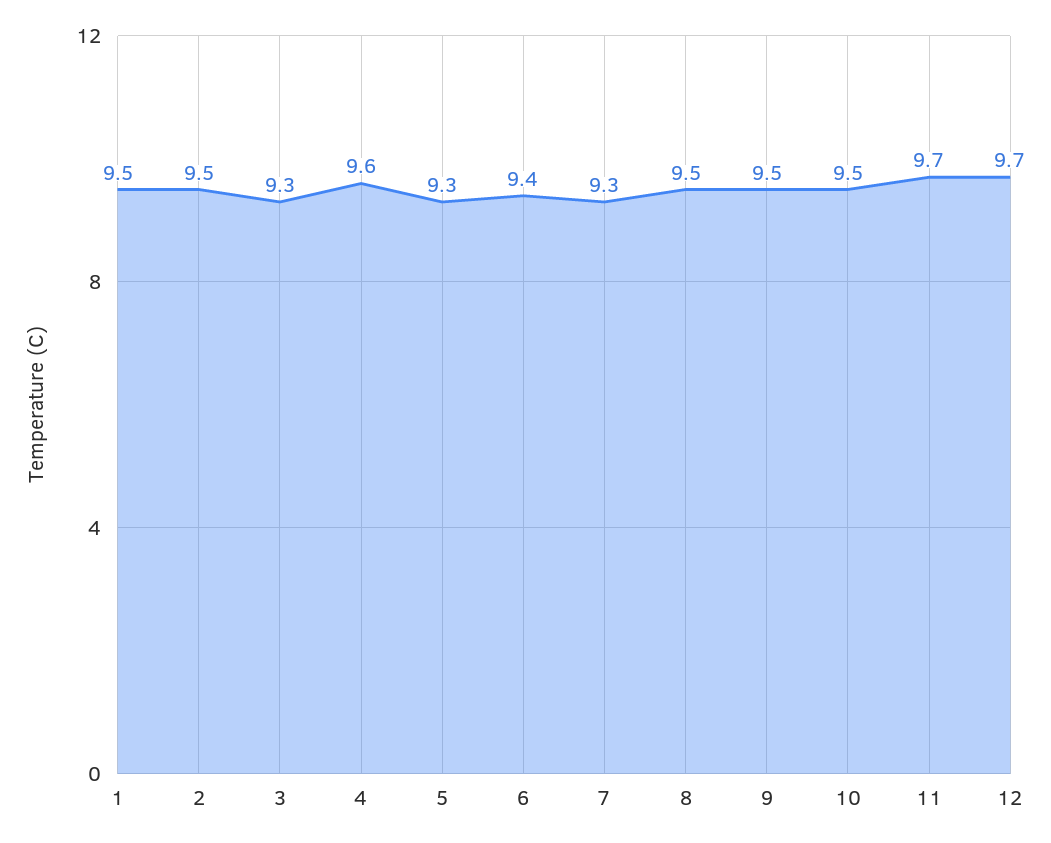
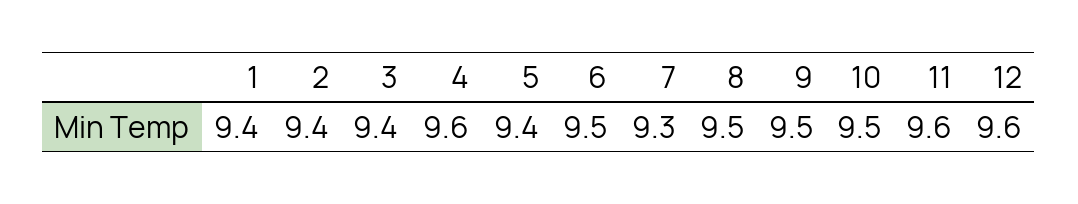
1: 9.5 -> 9.4
2: 9.5 -> 9.4
3: 9.3 -> 9.4
5: 9.3 -> 9.4
6: 9.4 -> 9.5
11: 9.7 -> 9.6
12: 9.7 -> 9.6

